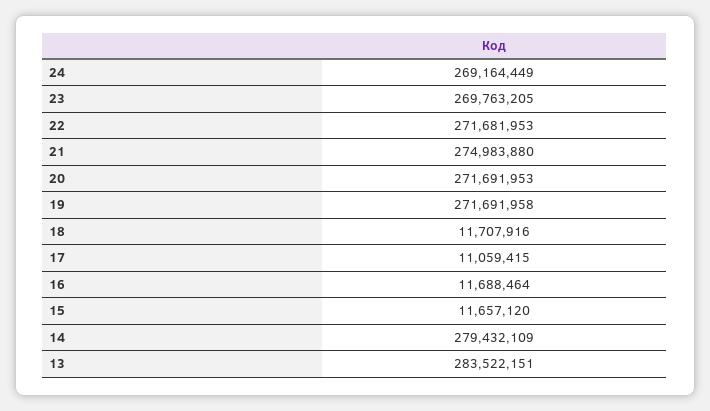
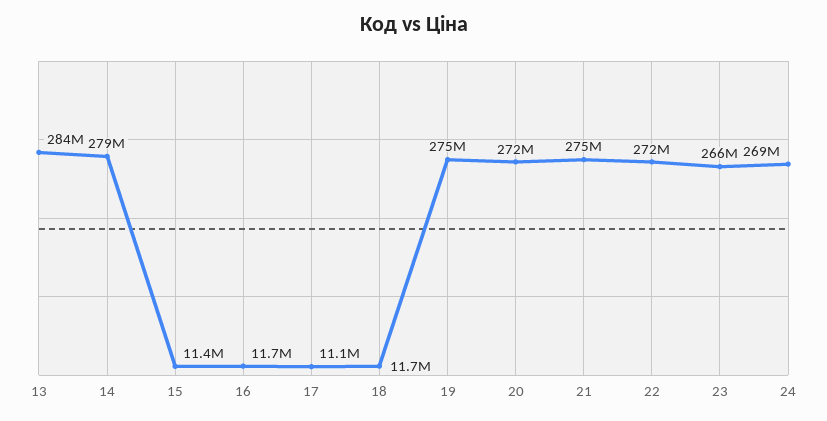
23: 269763205 -> 266000000
19: 271691958 -> 275000000
15: 11657120 -> 11400000

